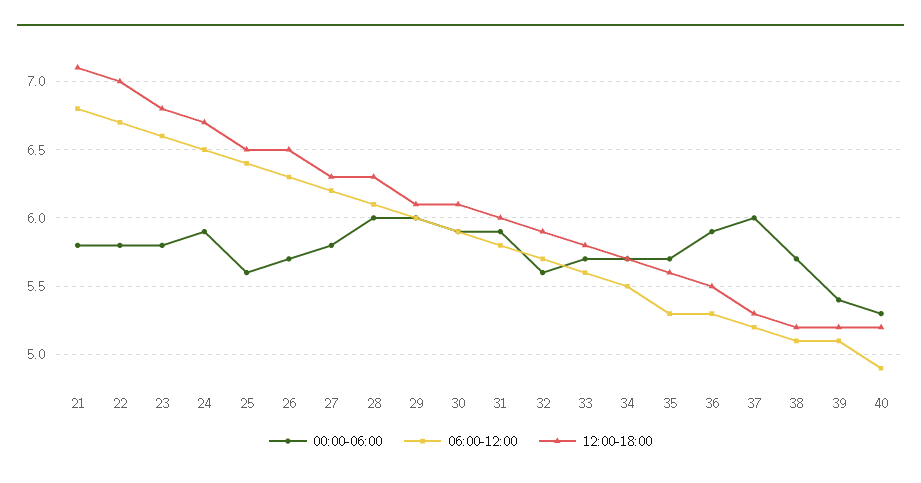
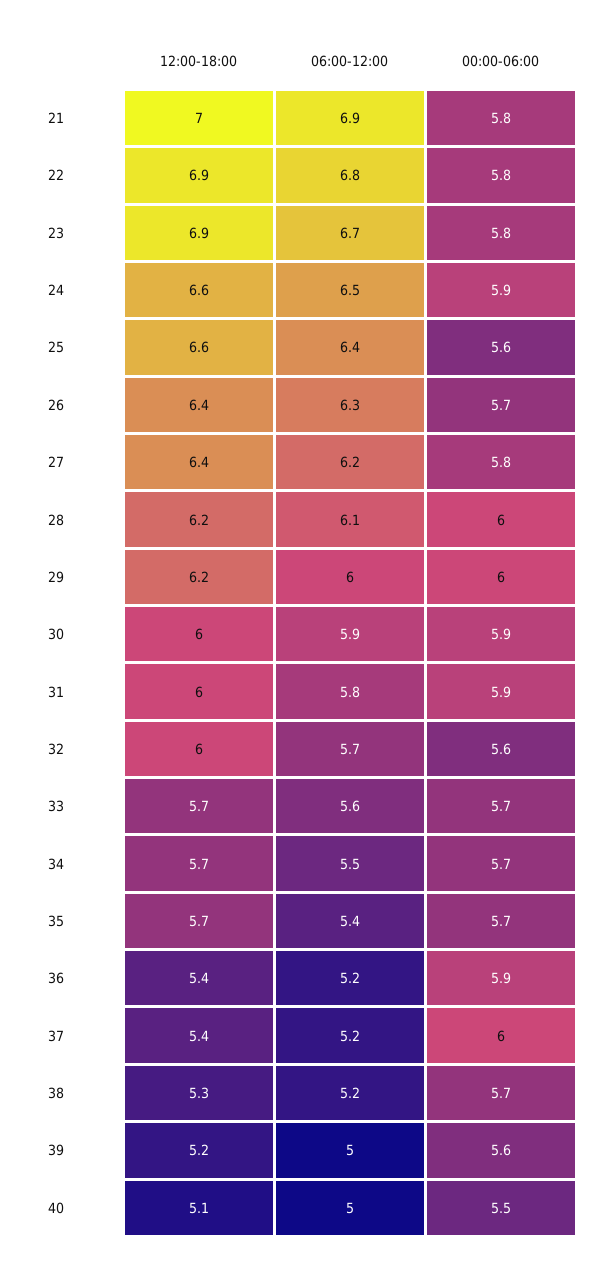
06:00-12:00, 21: 6.8 -> 6.9
12:00-18:00, 21: 7.1 -> 7
06:00-12:00, 22: 6.7 -> 6.8
12:00-18:00, 22: 7 -> 6.9
06:00-12:00, 23: 6.6 -> 6.7
12:00-18:00, 23: 6.8 -> 6.9
12:00-18:00, 24: 6.7 -> 6.6
12:00-18:00, 25: 6.5 -> 6.6
12:00-18:00, 26: 6.5 -> 6.4
12:00-18:00, 27: 6.3 -> 6.4
12:00-18:00, 28: 6.3 -> 6.2
12:00-18:00, 29: 6.1 -> 6.2
12:00-18:00, 30: 6.1 -> 6
12:00-18:00, 32: 5.9 -> 6
12:00-18:00, 33: 5.8 -> 5.7
06:00-12:00, 35: 5.3 -> 5.4
12:00-18:00, 35: 5.6 -> 5.7
06:00-12:00, 36: 5.3 -> 5.2
12:00-18:00, 36: 5.5 -> 5.4
12:00-18:00, 37: 5.3 -> 5.4
06:00-12:00, 38: 5.1 -> 5.2
12:00-18:00, 38: 5.2 -> 5.3
00:00-06:00, 39: 5.4 -> 5.6
06:00-12:00, 39: 5.1 -> 5
00:00-06:00, 40: 5.3 -> 5.5
06:00-12:00, 40: 4.9 -> 5
12:00-18:00, 40: 5.2 -> 5.1

